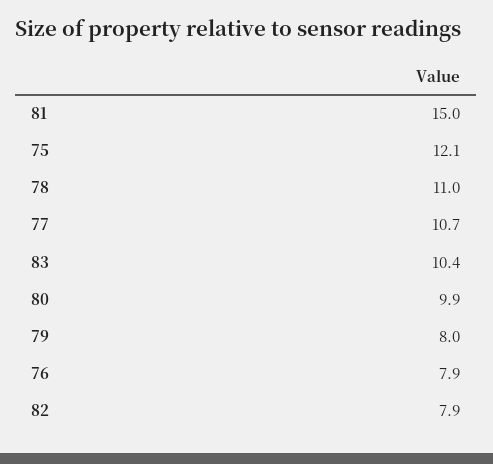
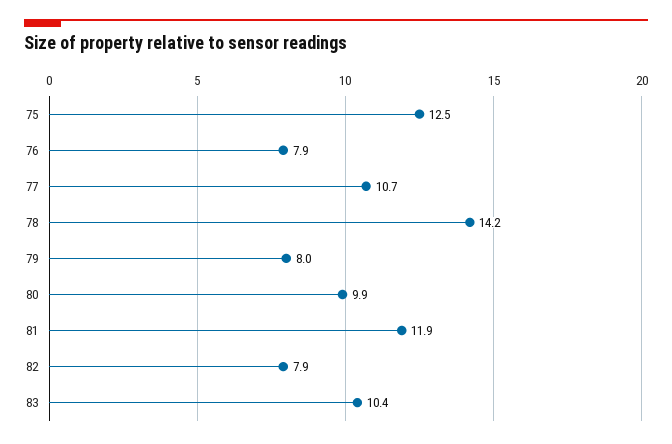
81: 15 -> 11.9
75: 12.1 -> 12.5
78: 11 -> 14.2

